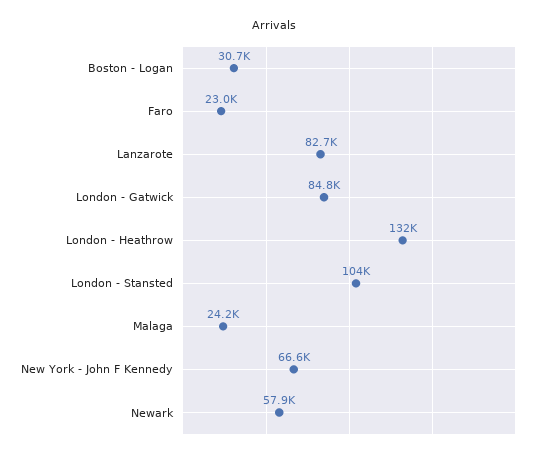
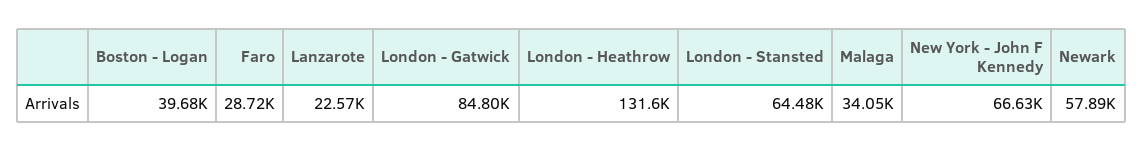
Boston - Logan: 30700 -> 39680
Faro: 23000 -> 28720
Lanzarote: 82700 -> 22570
London - Stansted: 104000 -> 64480
Malaga: 24200 -> 34050

